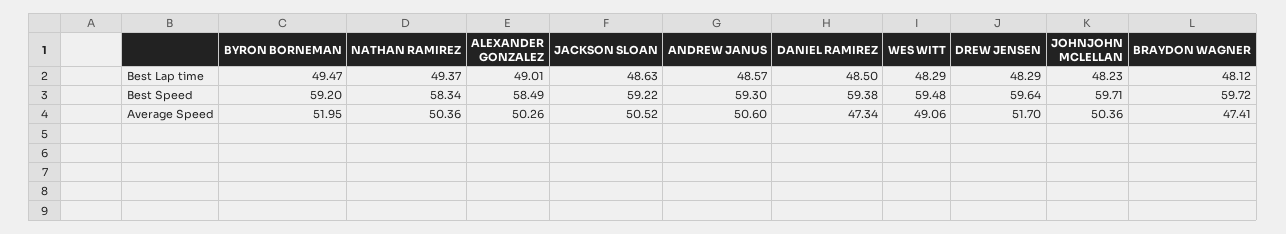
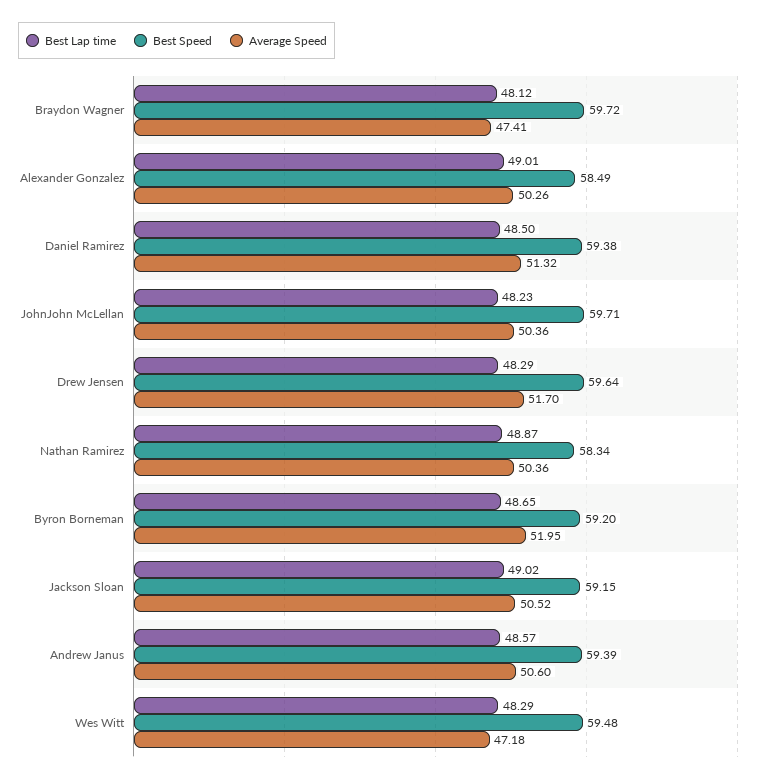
Best Lap time, BYRON BORNEMAN: 49.47 -> 48.65
Best Lap time, NATHAN RAMIREZ: 49.37 -> 48.87
Best Lap time, JACKSON SLOAN: 48.63 -> 49.02
Best Speed, JACKSON SLOAN: 59.22 -> 59.15
Best Speed, ANDREW JANUS: 59.3 -> 59.39
Average Speed, DANIEL RAMIREZ: 47.34 -> 51.32
Average Speed, WES WITT: 49.06 -> 47.18

